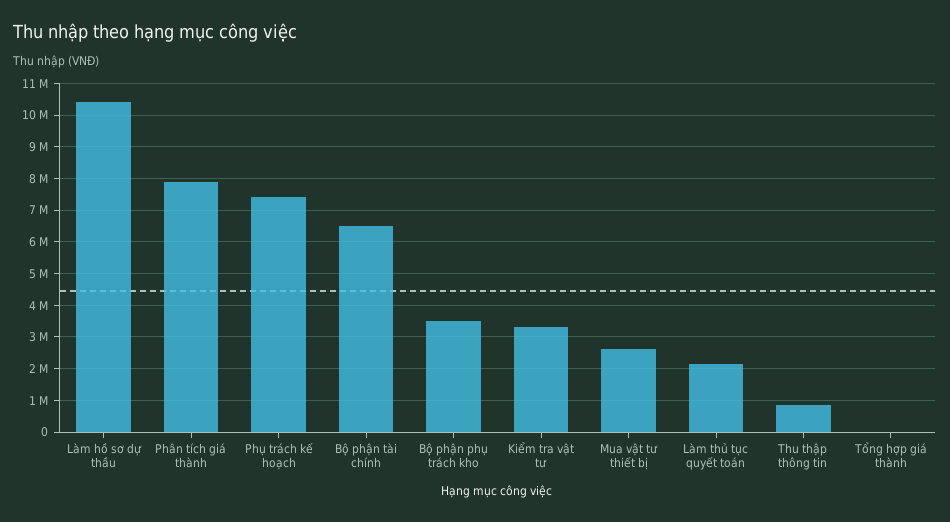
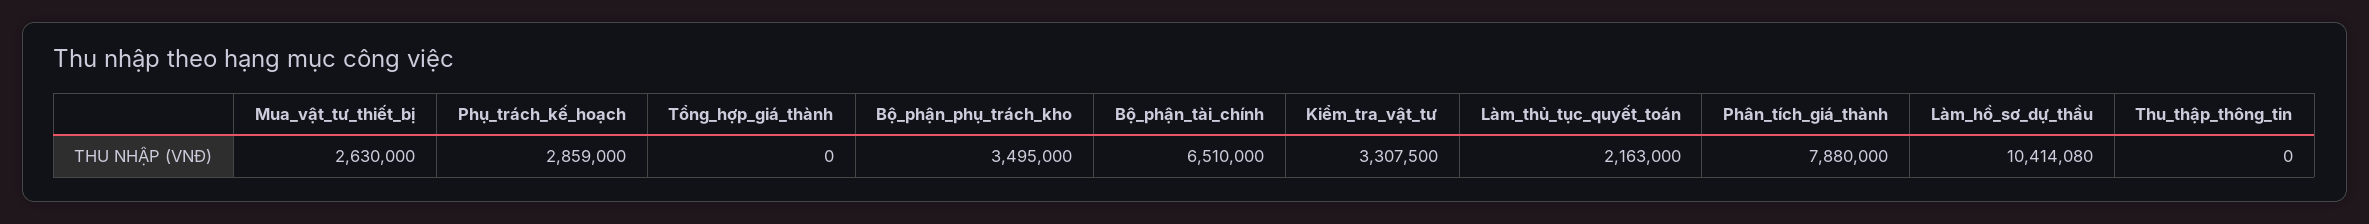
Phụ trách kế hoạch: 7400000 -> 2859000
Thu thập thông tin: 800000 -> 0

